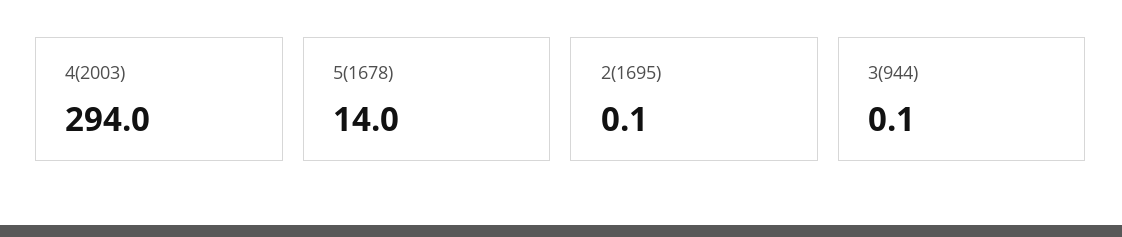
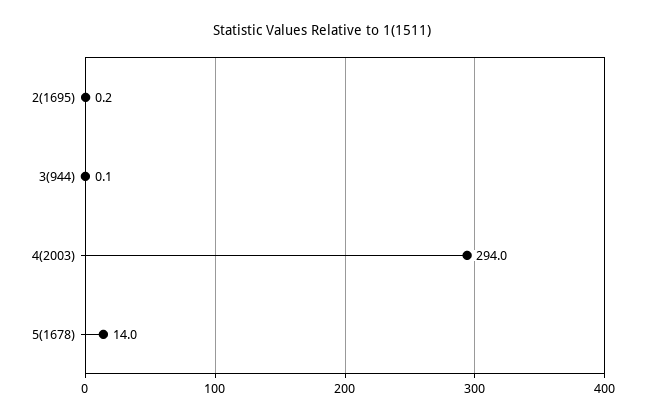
2(1695): 0.1 -> 0.2

